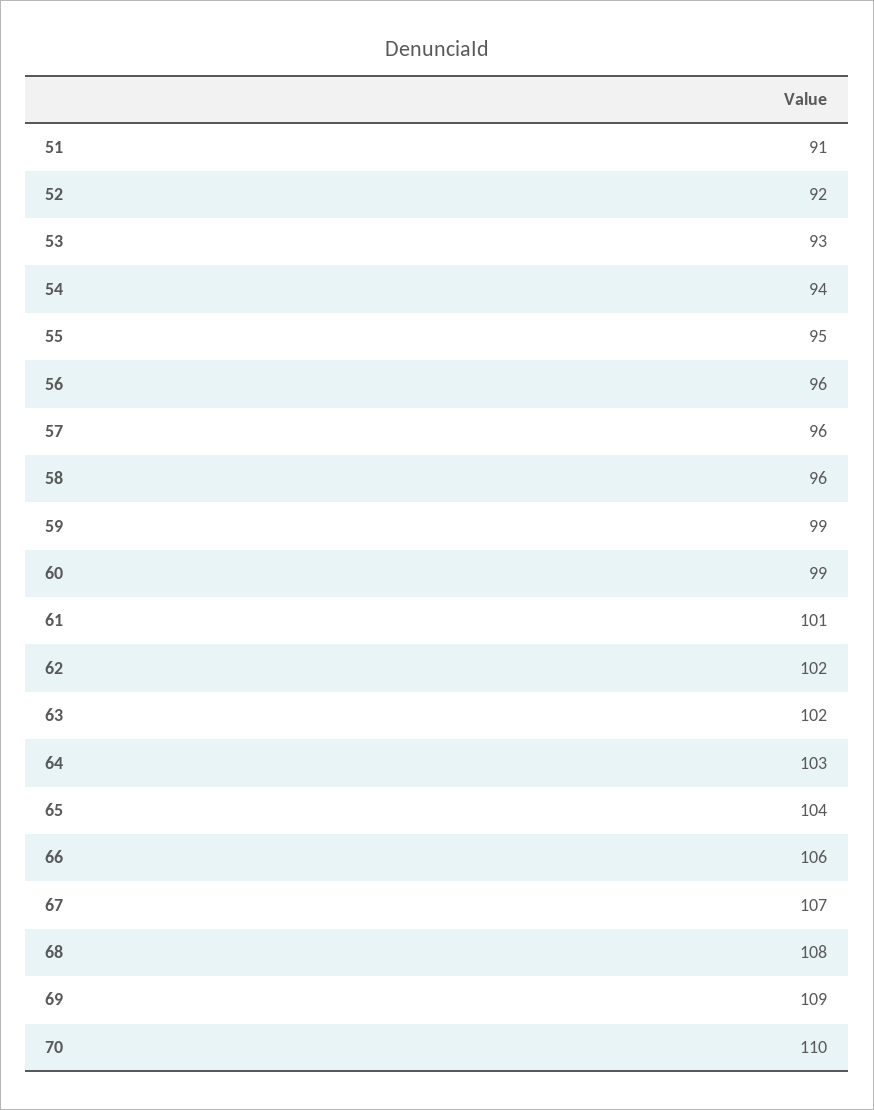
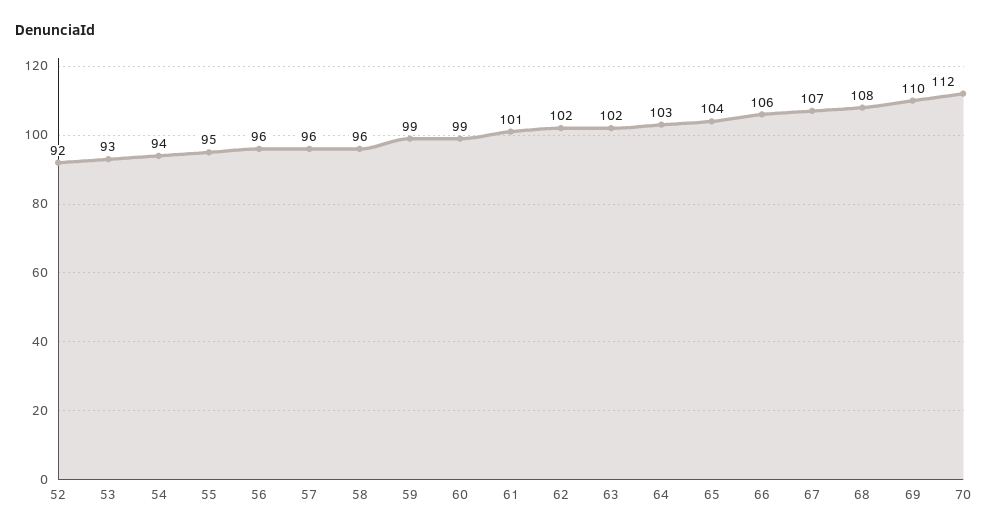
51: 91 -> none
69: 109 -> 110
70: 110 -> 112

